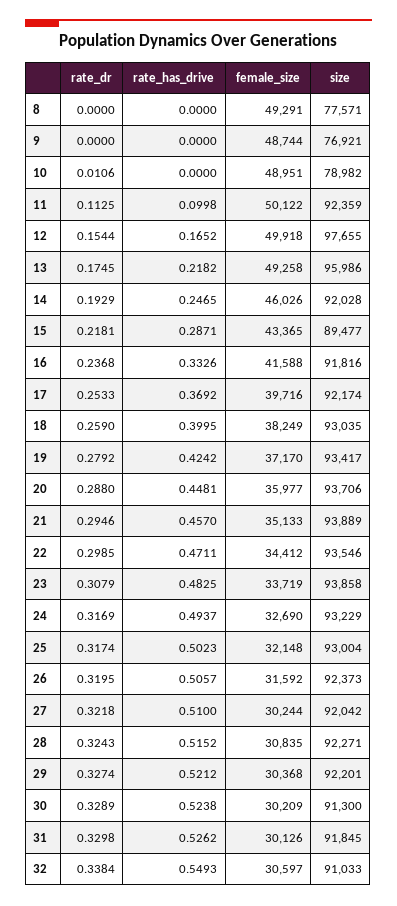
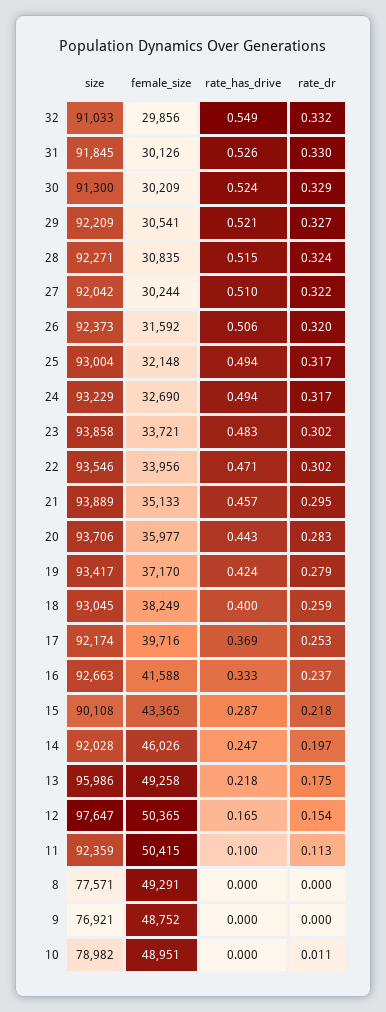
female_size, 9: 48744 -> 48752
female_size, 11: 50122 -> 50415
female_size, 12: 49918 -> 50365
size, 12: 97655 -> 97647
rate_dr, 14: 0.1929 -> 0.197
size, 15: 89477 -> 90108
size, 16: 91816 -> 92663
size, 18: 93035 -> 93045
rate_dr, 20: 0.288 -> 0.283
rate_has_drive, 20: 0.4481 -> 0.443
rate_dr, 22: 0.2985 -> 0.302
female_size, 22: 34412 -> 33956
rate_dr, 23: 0.3079 -> 0.302
female_size, 23: 33719 -> 33721
rate_has_drive, 25: 0.5023 -> 0.494
female_size, 29: 30368 -> 30541
size, 29: 92201 -> 92209
rate_dr, 32: 0.3384 -> 0.332
female_size, 32: 30597 -> 29856

